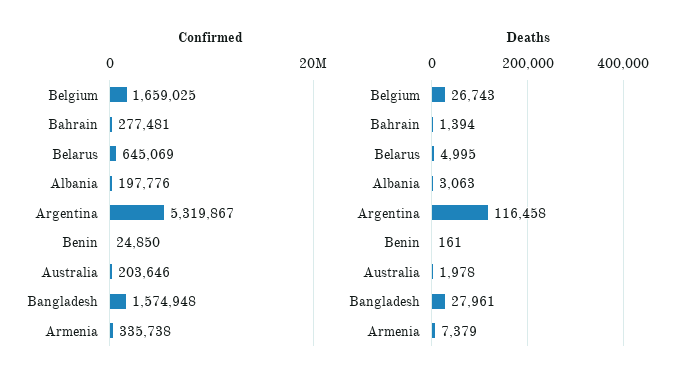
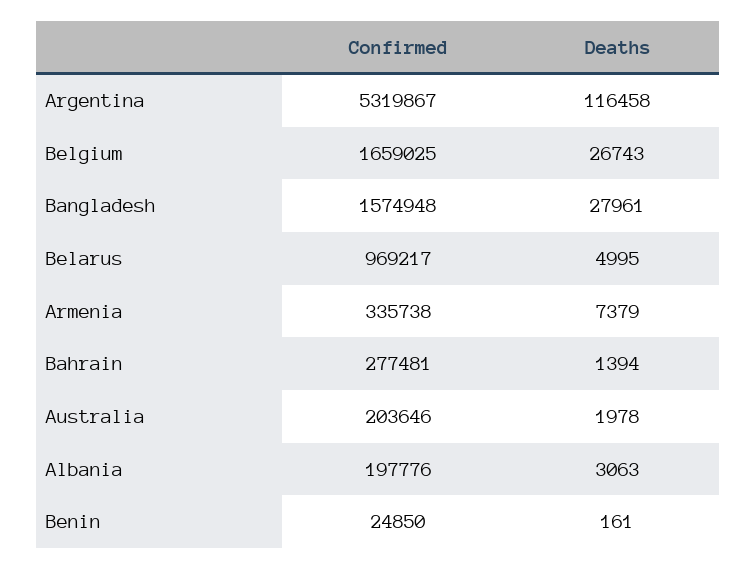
Confirmed, Belarus: 645069 -> 969217

